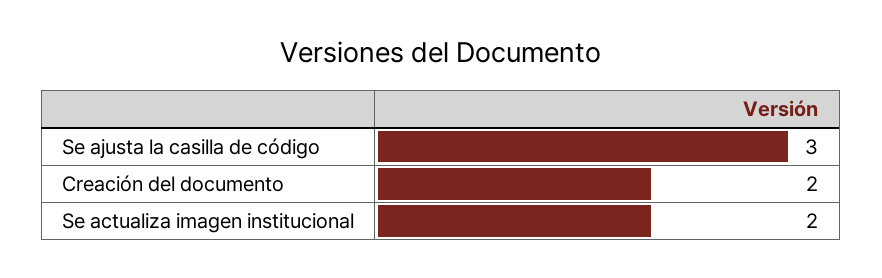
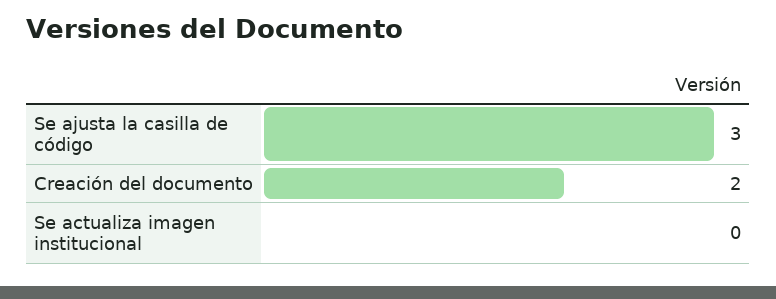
Se actualiza imagen institucional: 2 -> 0

